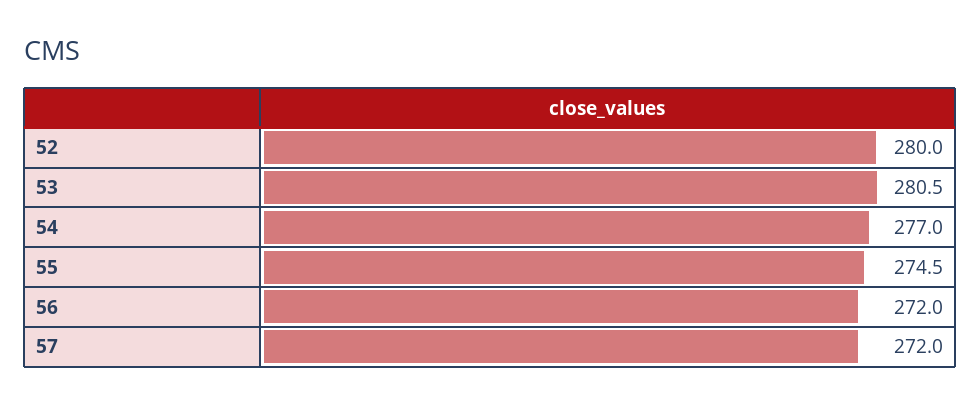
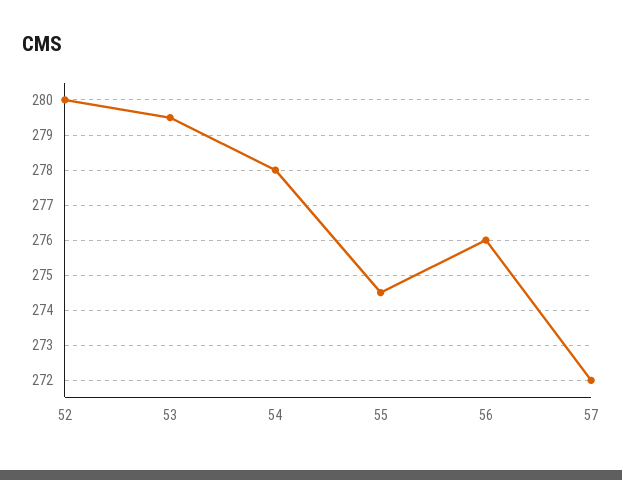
53: 280.5 -> 279.5
54: 277 -> 278
56: 272 -> 276

